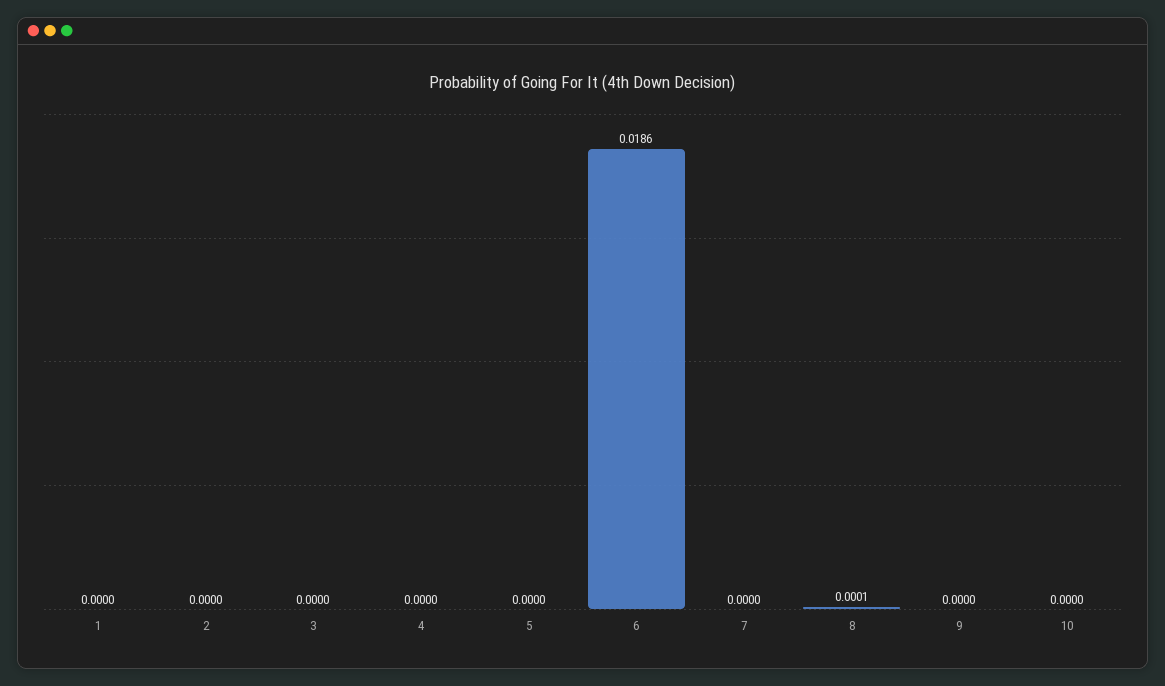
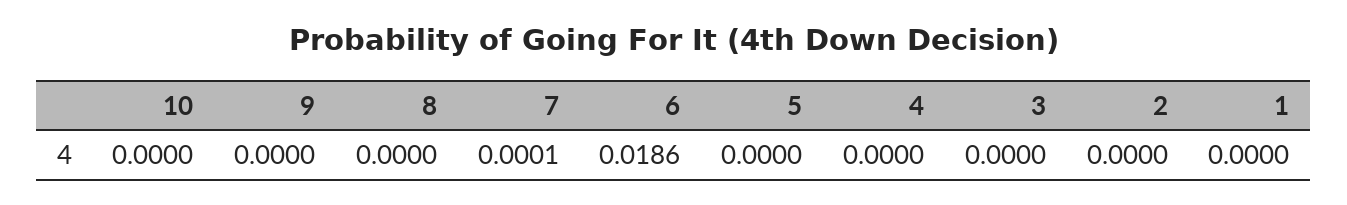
7: 0 -> 0.0001
8: 0.0001 -> 0

